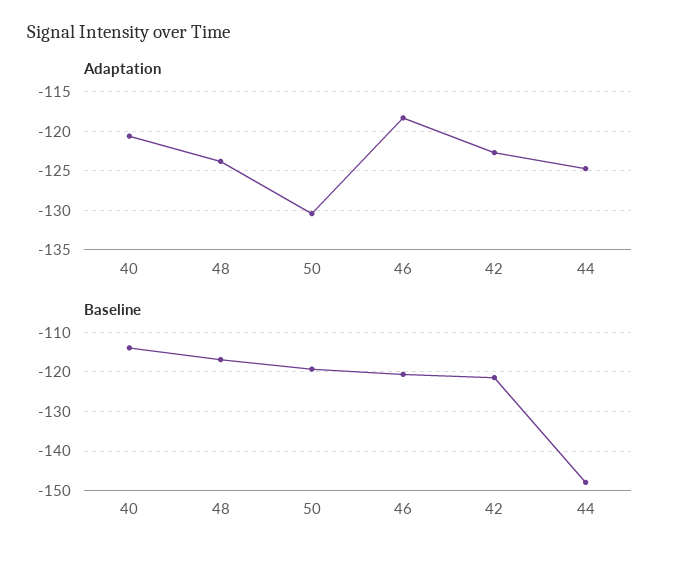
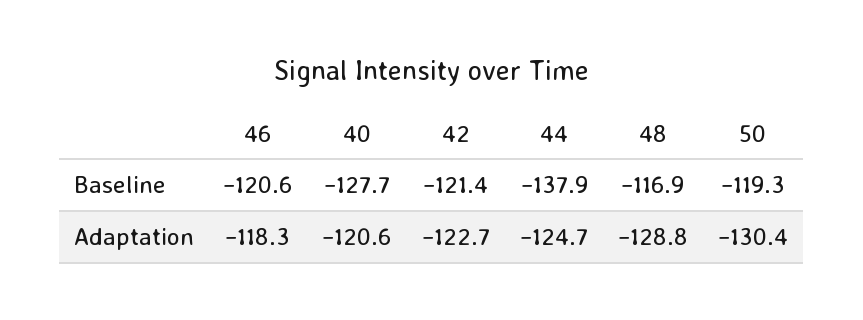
Adaptation, 48: -124 -> -128.8
Baseline, 40: -114 -> -127.7
Baseline, 44: -148 -> -137.9

